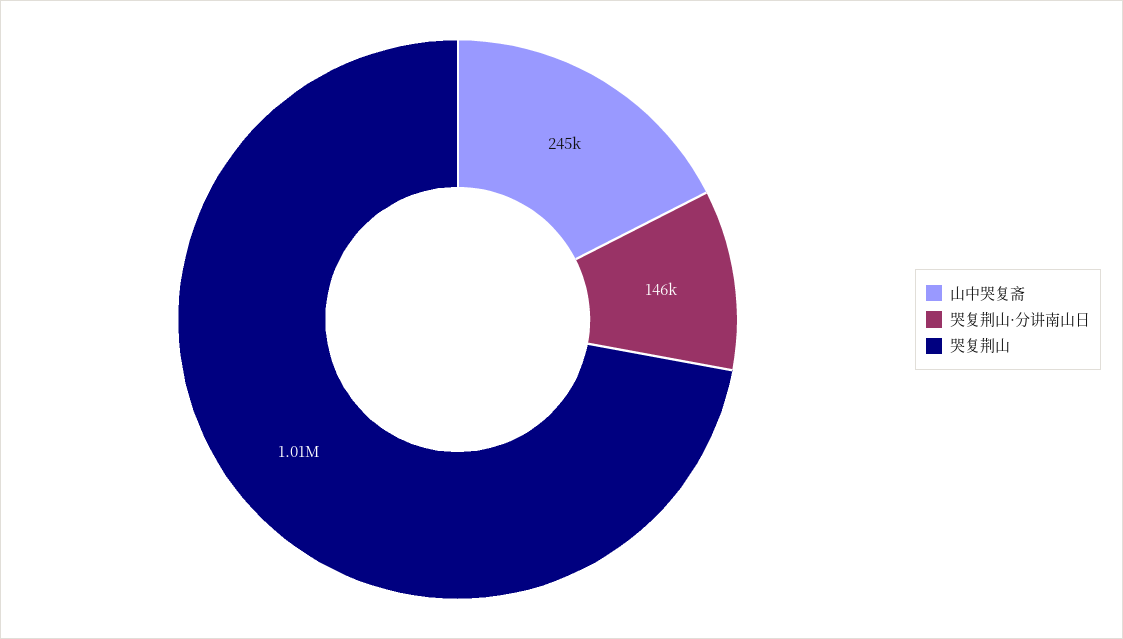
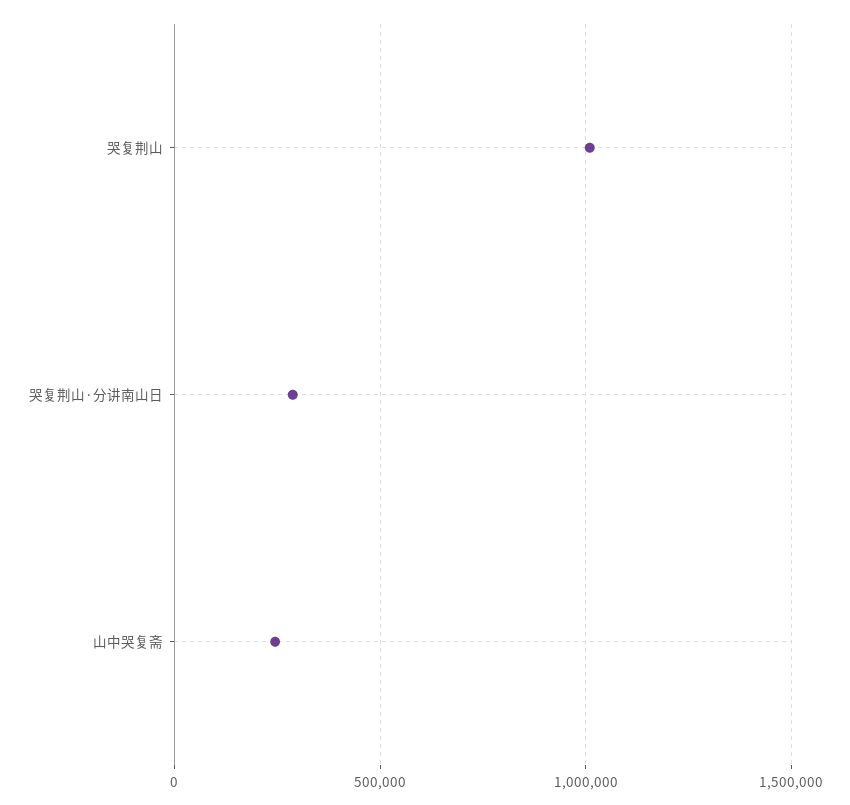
哭复荆山·分讲南山日: 146000 -> 300000

